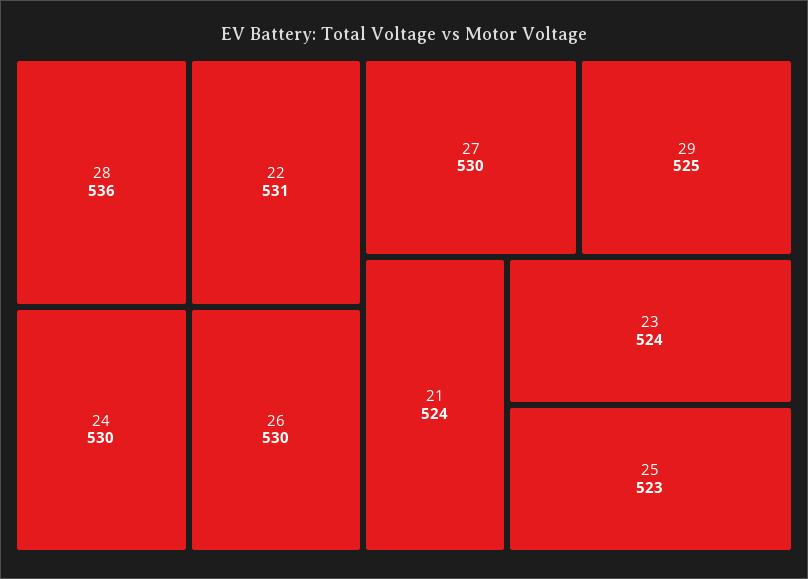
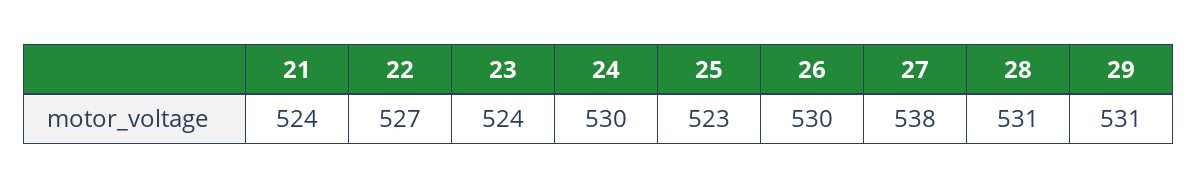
28: 536 -> 531
22: 531 -> 527
27: 530 -> 538
29: 525 -> 531

